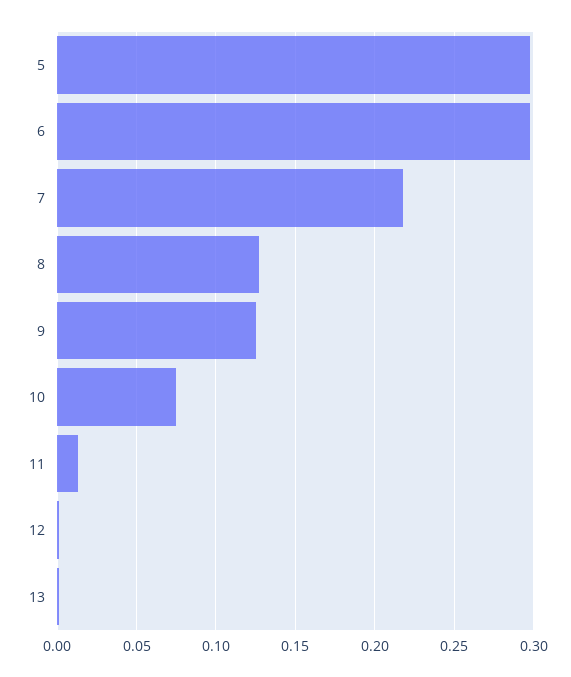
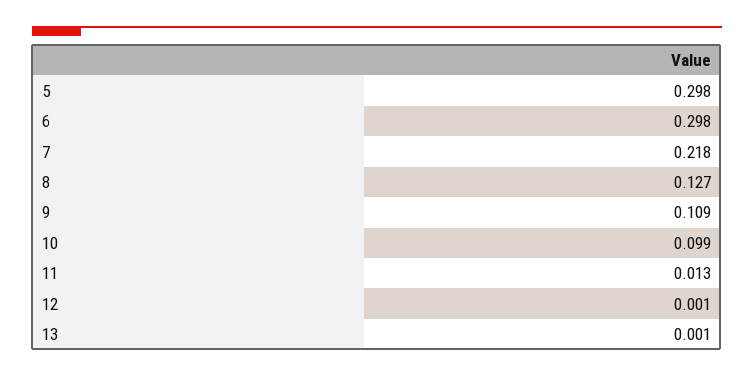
9: 0.125 -> 0.109
10: 0.075 -> 0.099

